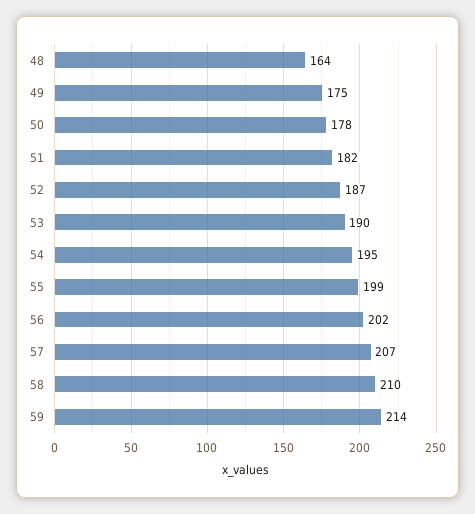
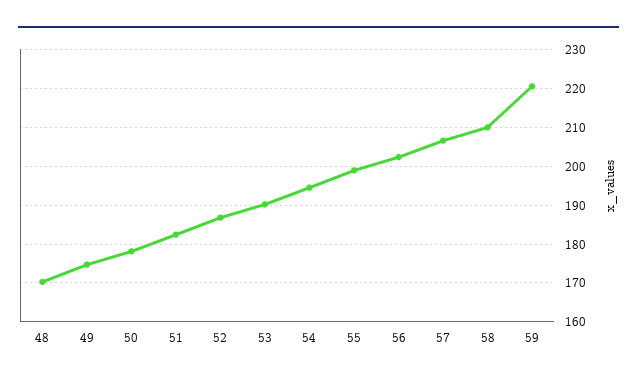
48: 164 -> 170
59: 214 -> 220

